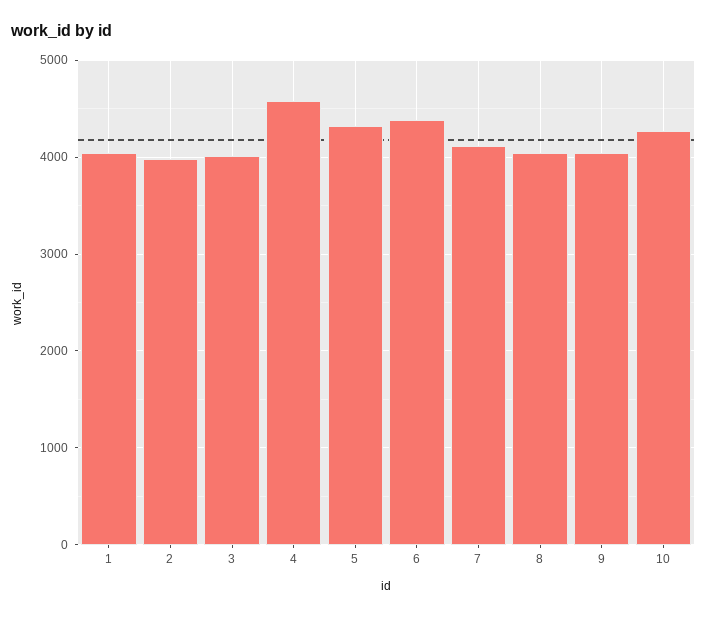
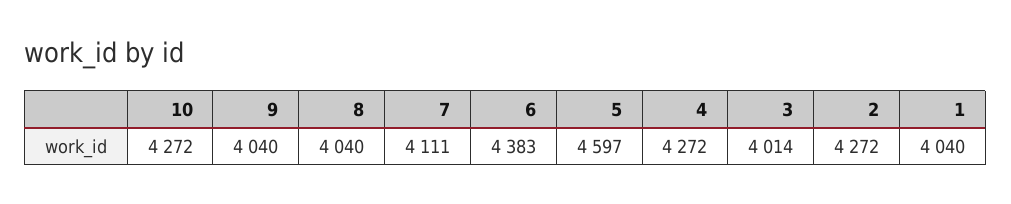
2: 4000 -> 4272
4: 4600 -> 4272
5: 4300 -> 4597

